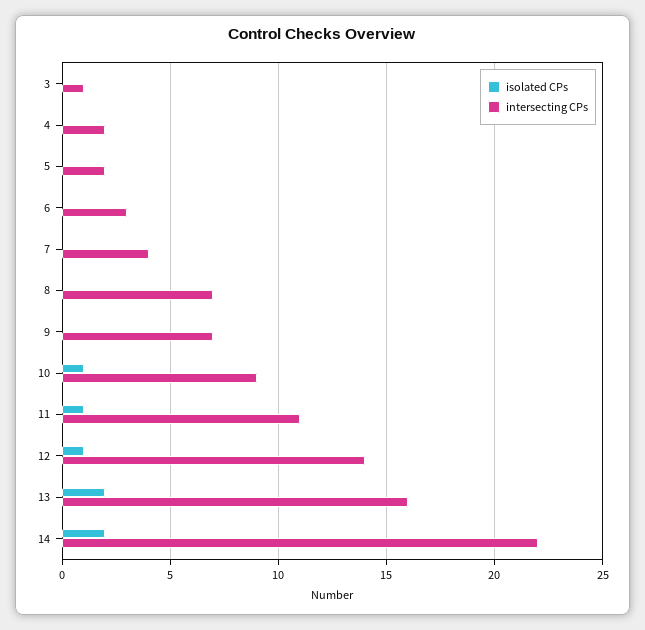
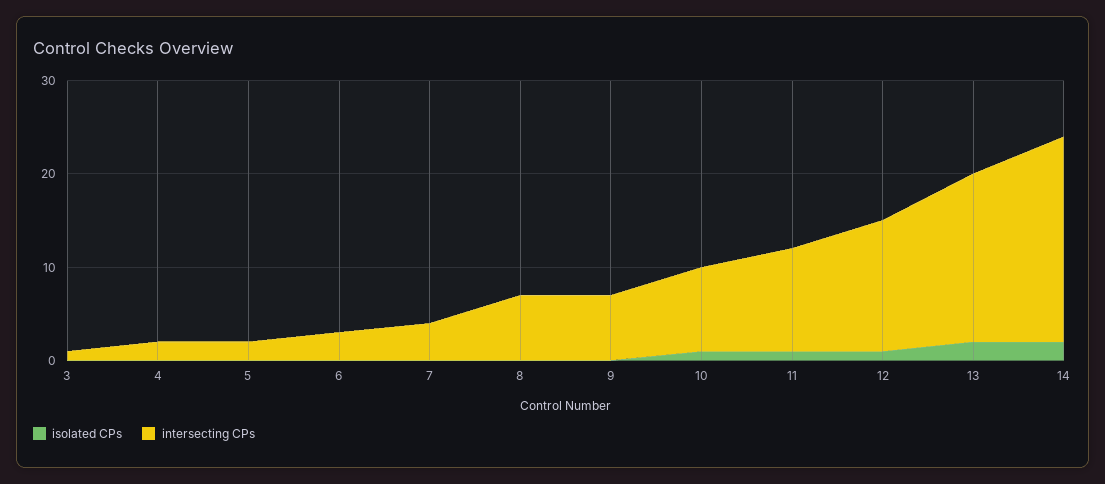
intersecting CPs, 13: 16 -> 18

